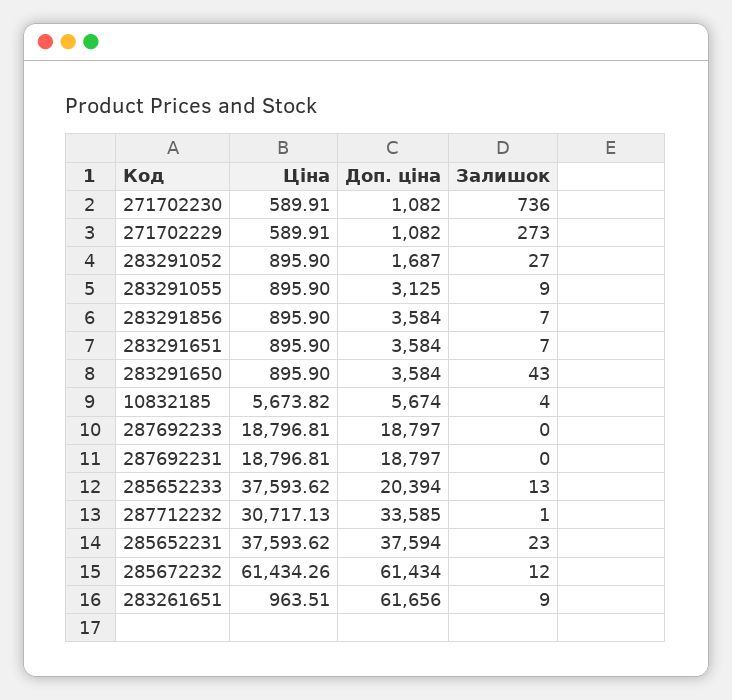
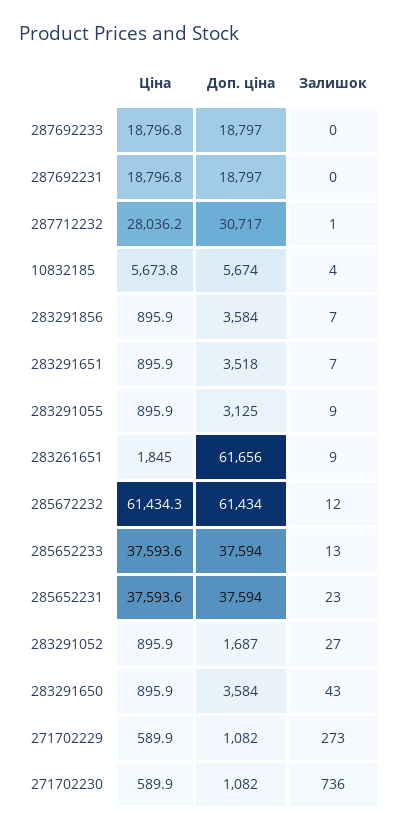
Доп. ціна, 283291651: 3584 -> 3518
Доп. ціна, 285652233: 20394 -> 37594
Ціна, 287712232: 30717.13 -> 28036.2
Доп. ціна, 287712232: 33585 -> 30717
Ціна, 283261651: 963.51 -> 1845

